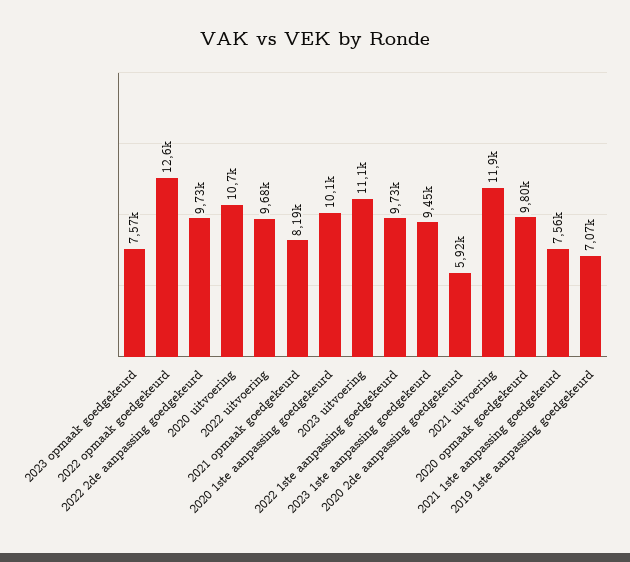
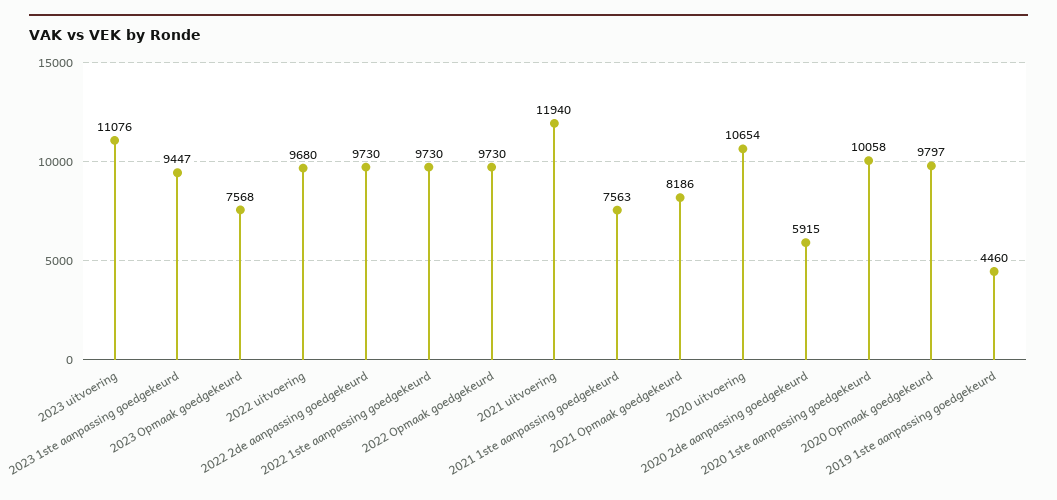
2022 opmaak goedgekeurd: 12600 -> 9730
2019 1ste aanpassing goedgekeurd: 7070 -> 4460

